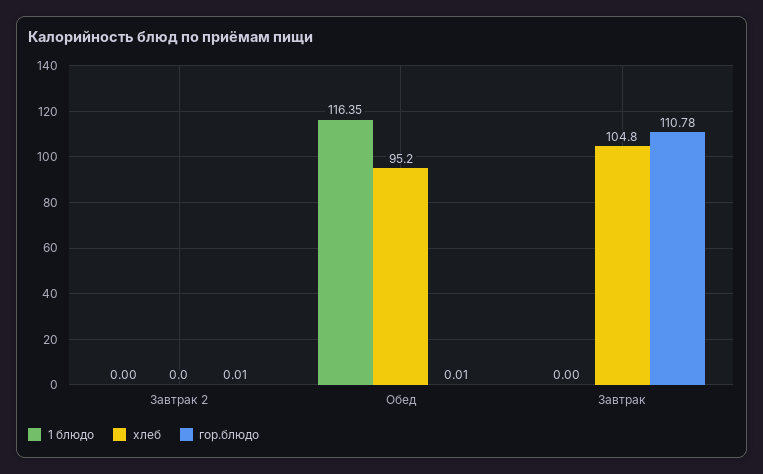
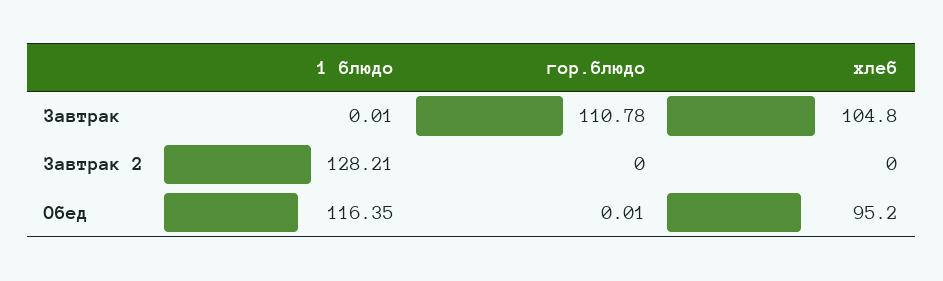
1 блюдо, Завтрак 2: 0 -> 128.21
гор.блюдо, Завтрак 2: 0.01 -> 0
1 блюдо, Завтрак: 0 -> 0.01

